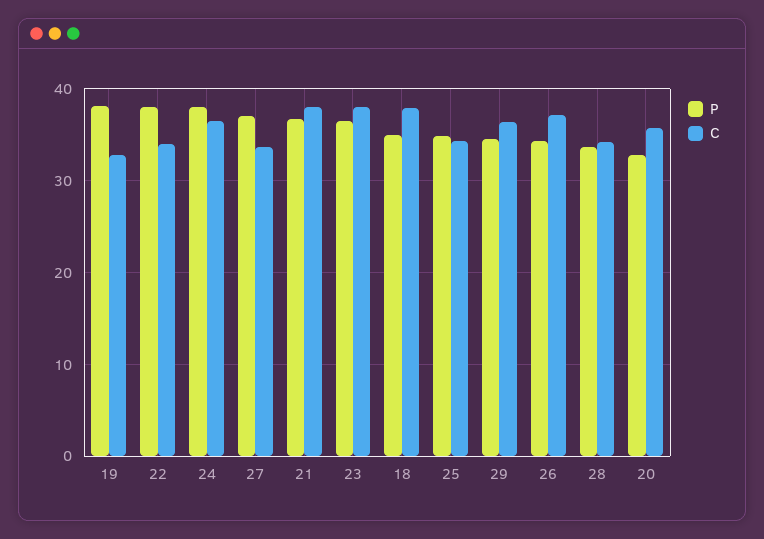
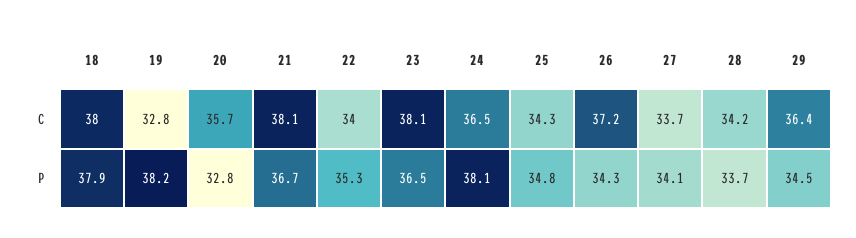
P, 22: 38 -> 35.3
P, 27: 37 -> 34.1
P, 18: 35 -> 37.9

